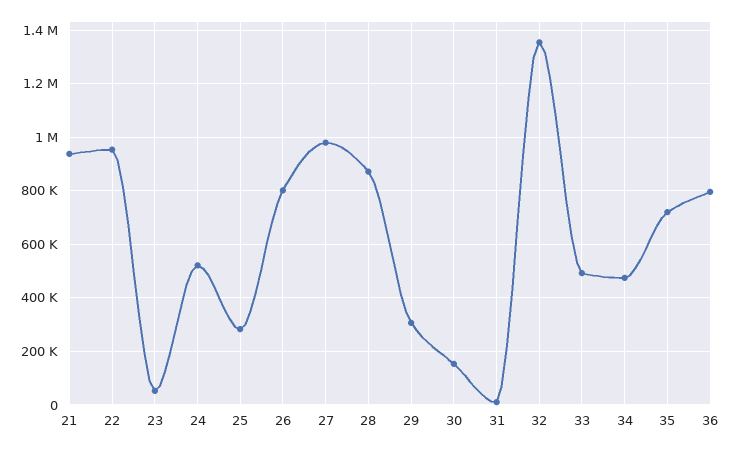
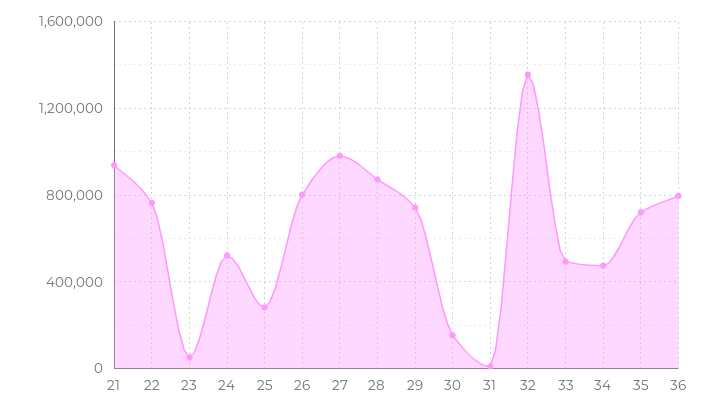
22: 950000 -> 750000
29: 300000 -> 750000

